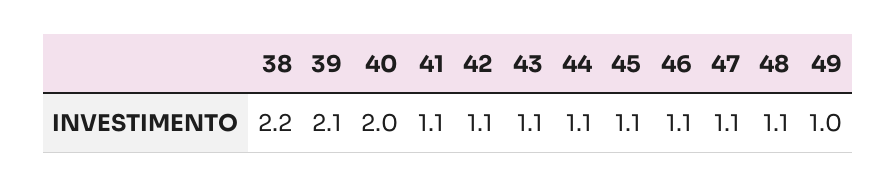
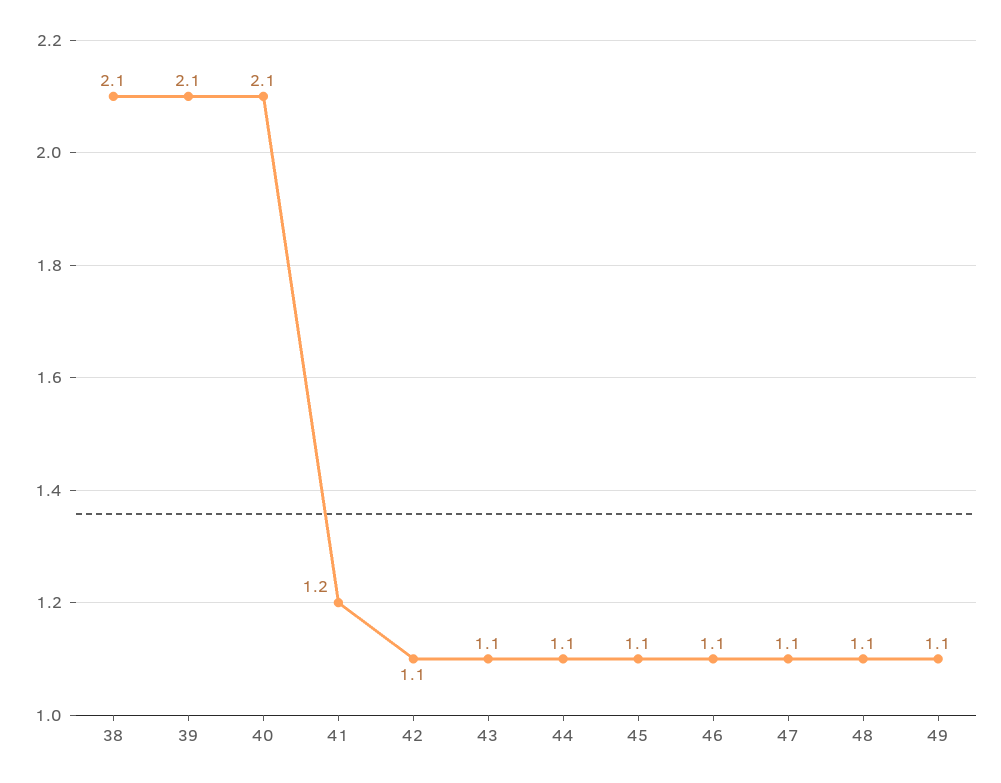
38: 2.2 -> 2.1
40: 2 -> 2.1
41: 1.1 -> 1.2
49: 1 -> 1.1

